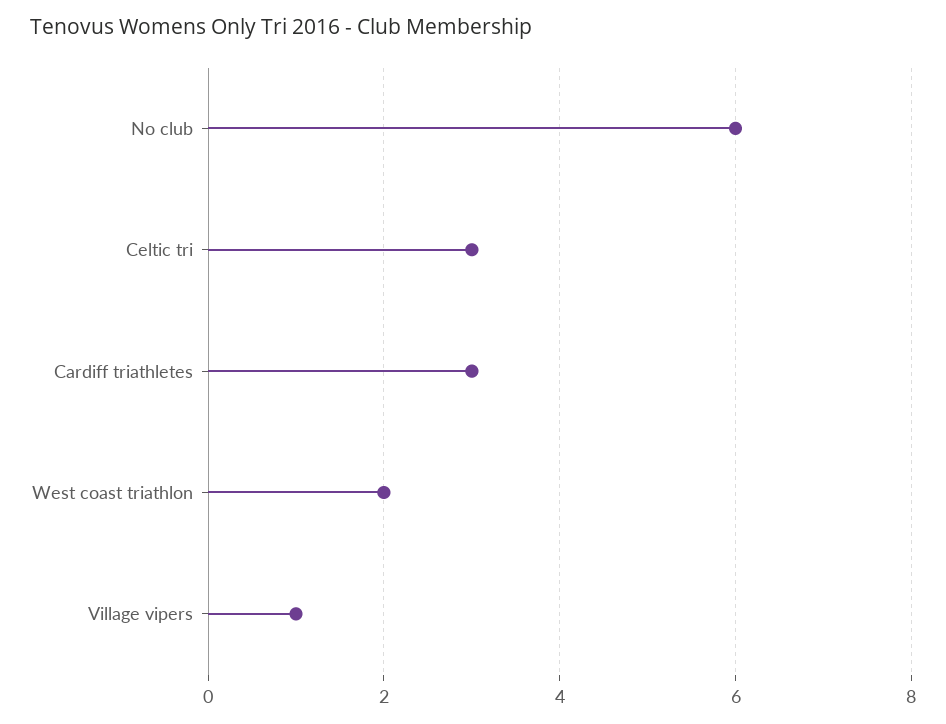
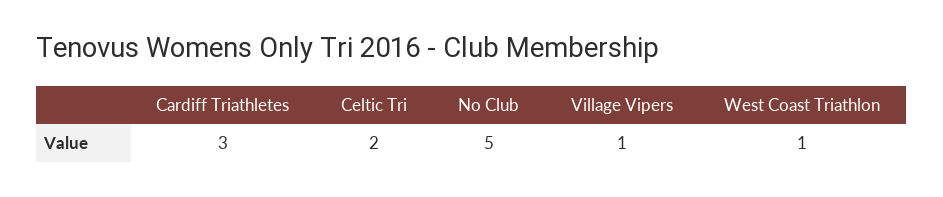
No club: 6 -> 5
Celtic tri: 3 -> 2
West coast triathlon: 2 -> 1

